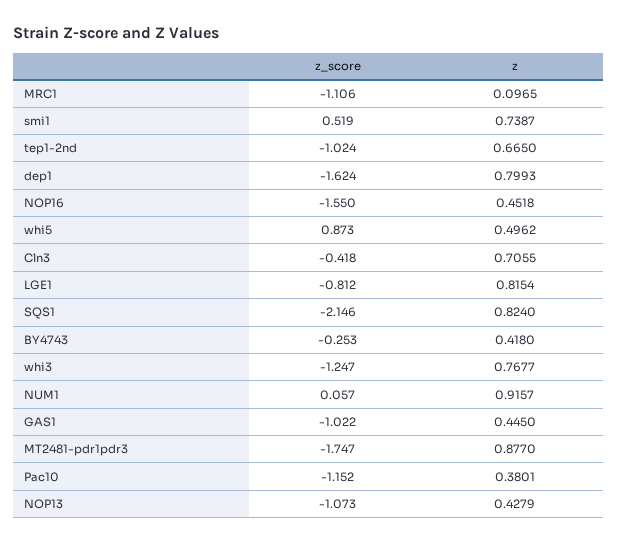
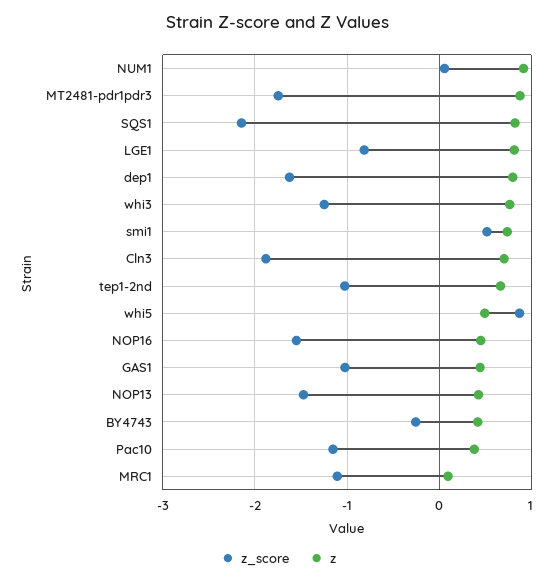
z_score, Cln3: -0.418 -> -1.9
z_score, NOP13: -1.073 -> -1.5

